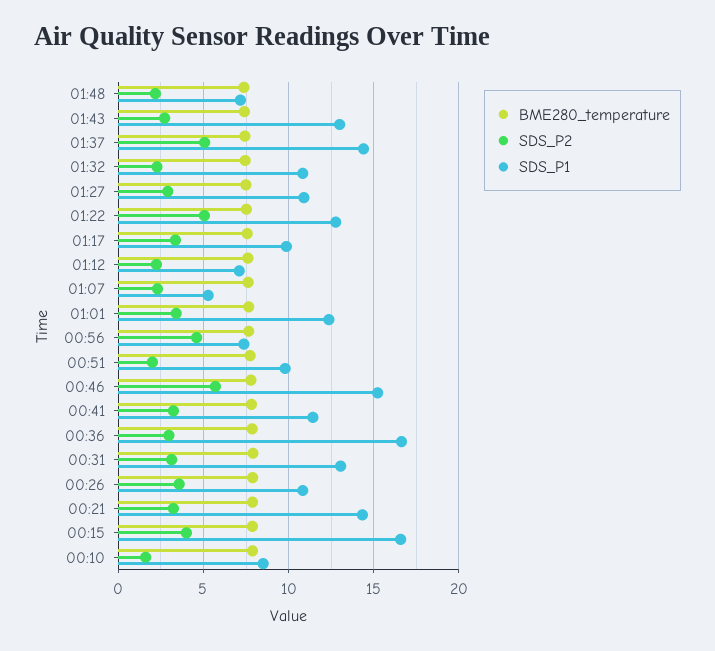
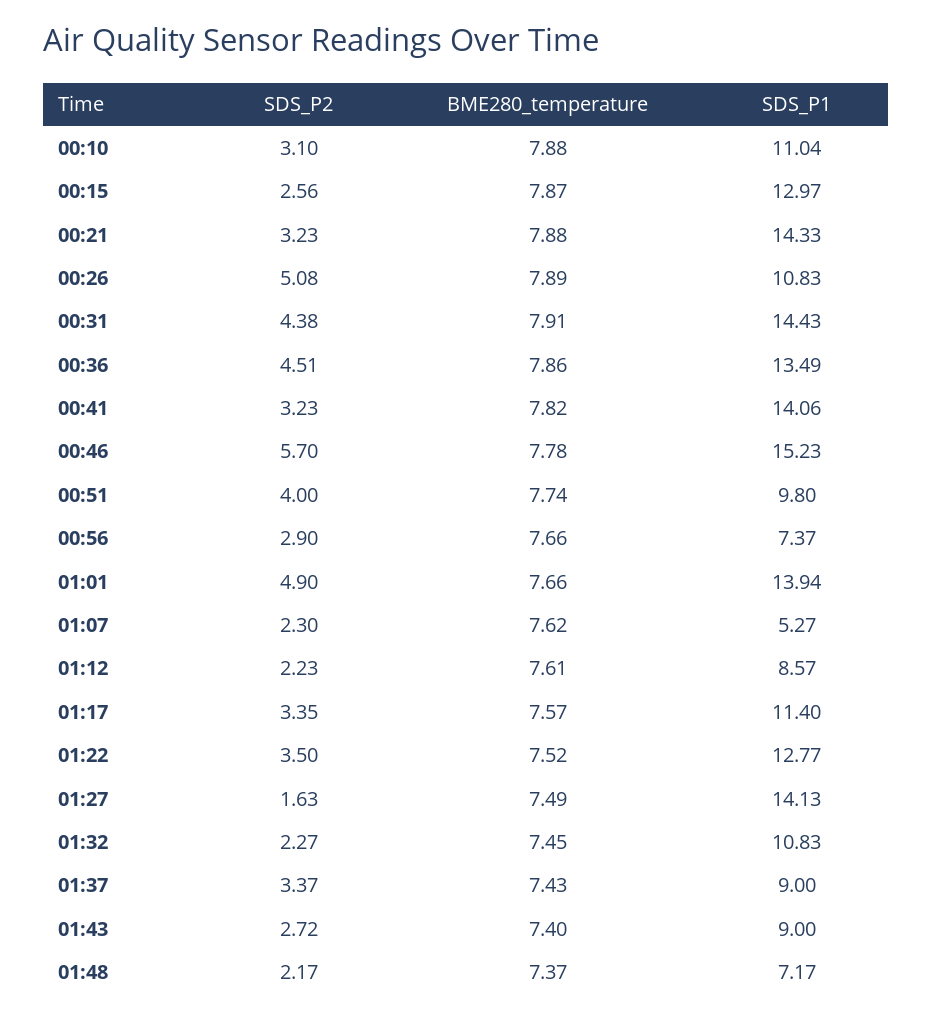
SDS_P1, 01:43: 13 -> 9
SDS_P2, 01:37: 5 -> 3.37
SDS_P1, 01:37: 14.5 -> 9
SDS_P2, 01:27: 3 -> 1.63
SDS_P1, 01:27: 11 -> 14.13
SDS_P2, 01:22: 5 -> 3.5
SDS_P1, 01:17: 10 -> 11.4
SDS_P1, 01:12: 7 -> 8.57
SDS_P2, 01:01: 3.5 -> 4.9
SDS_P1, 01:01: 12.5 -> 13.94
SDS_P2, 00:56: 4.5 -> 2.9
SDS_P2, 00:51: 2 -> 4
SDS_P1, 00:41: 11.5 -> 14.06
SDS_P2, 00:36: 3 -> 4.51
SDS_P1, 00:36: 16.5 -> 13.49
SDS_P2, 00:31: 3 -> 4.38
SDS_P1, 00:31: 13 -> 14.43
SDS_P2, 00:26: 3.5 -> 5.08
SDS_P2, 00:15: 4 -> 2.56
SDS_P1, 00:15: 16.5 -> 12.97
SDS_P2, 00:10: 1.5 -> 3.1
SDS_P1, 00:10: 8.5 -> 11.04

